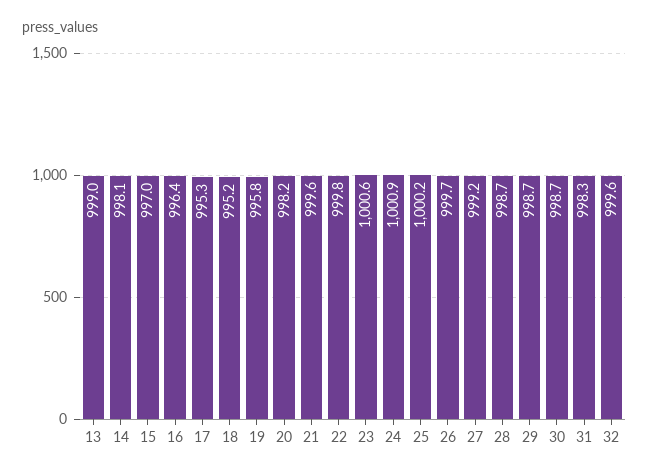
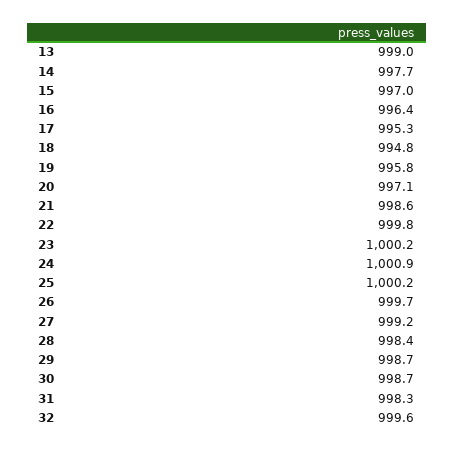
14: 998.1 -> 997.7
18: 995.2 -> 994.8
20: 998.2 -> 997.1
21: 999.6 -> 998.6
23: 1000.6 -> 1000.2
28: 998.7 -> 998.4

